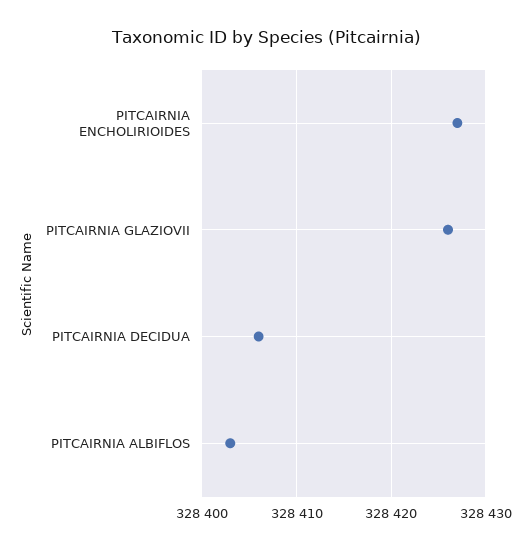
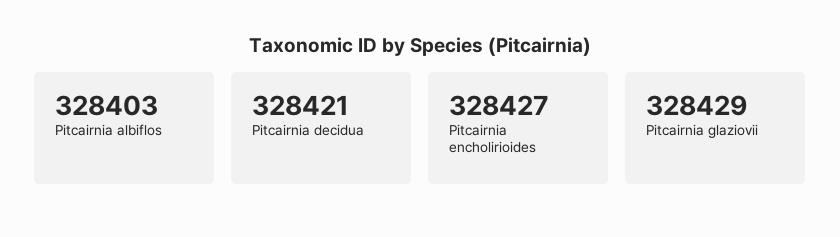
PITCAIRNIA GLAZIOVII: 328426 -> 328429
PITCAIRNIA DECIDUA: 328406 -> 328421

